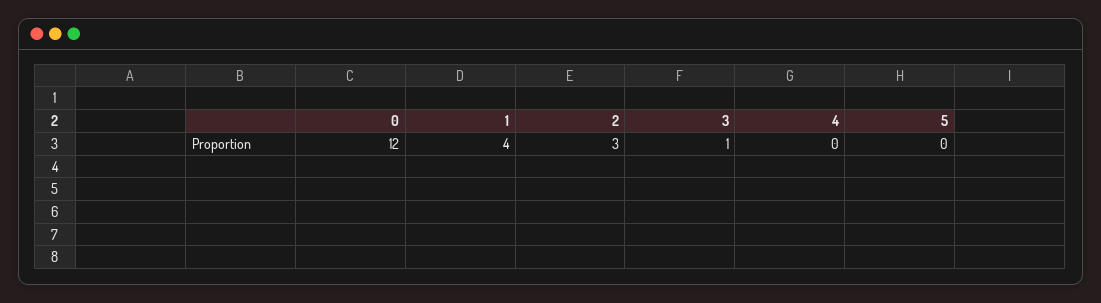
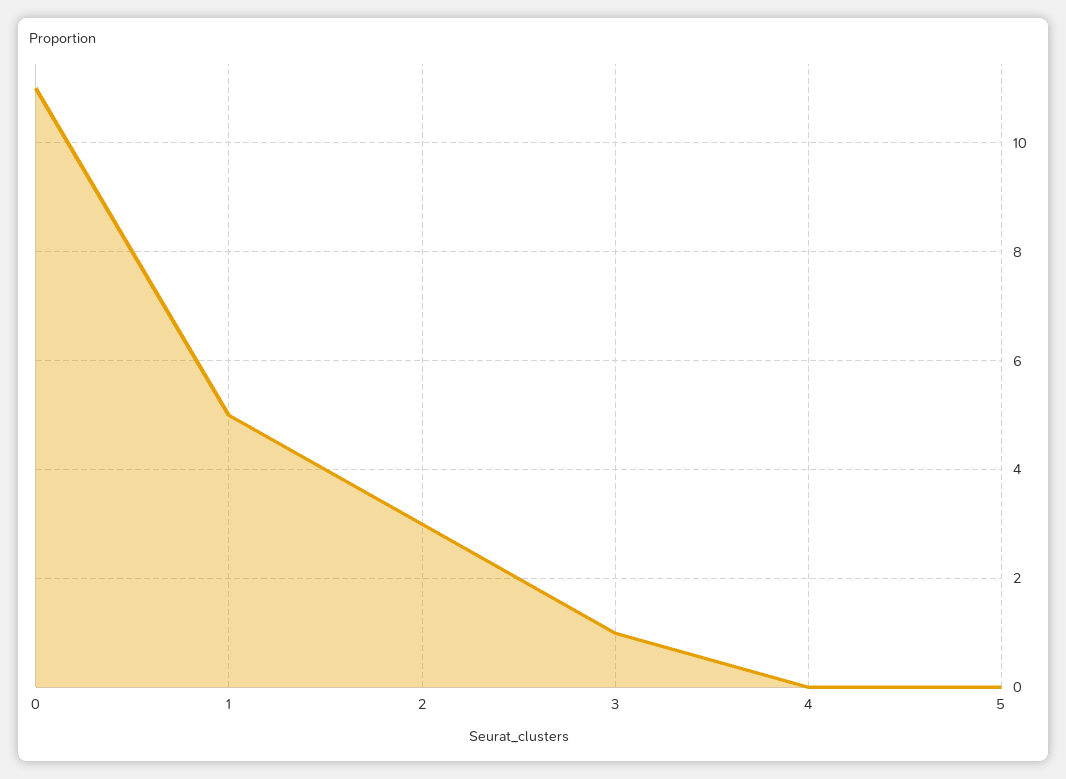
0: 12 -> 11
1: 4 -> 5

